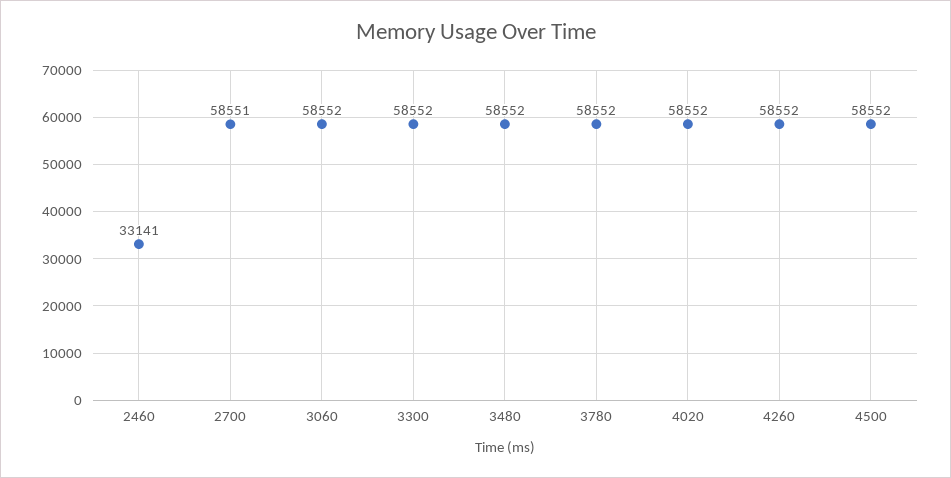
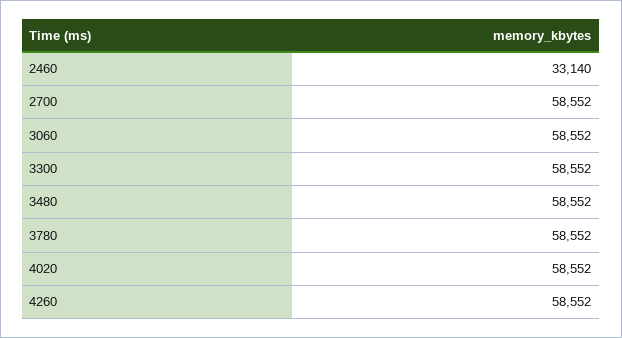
2460: 33141 -> 33140
2700: 58551 -> 58552
4500: 58552 -> none

